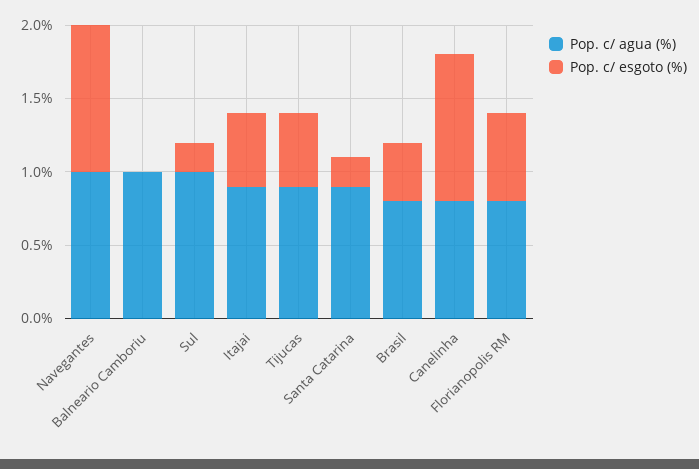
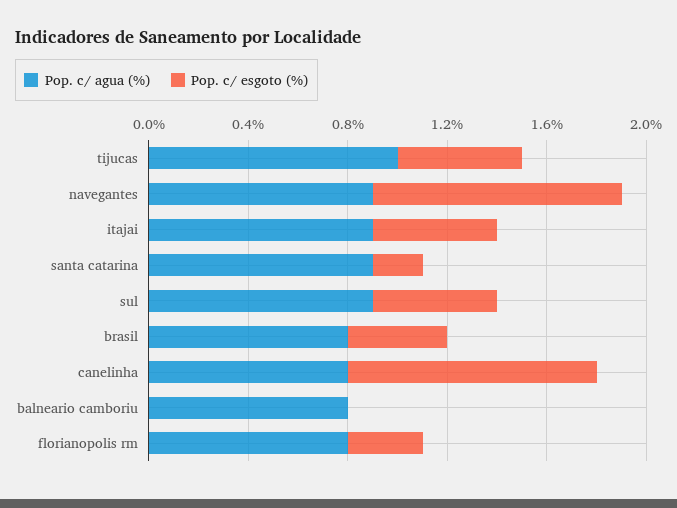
Pop. c/ agua (%), Navegantes: 1 -> 0.9
Pop. c/ agua (%), Balneario Camboriu: 1 -> 0.8
Pop. c/ agua (%), Sul: 1 -> 0.9
Pop. c/ esgoto (%), Sul: 0.2 -> 0.5
Pop. c/ agua (%), Tijucas: 0.9 -> 1
Pop. c/ esgoto (%), Florianopolis RM: 0.6 -> 0.3

